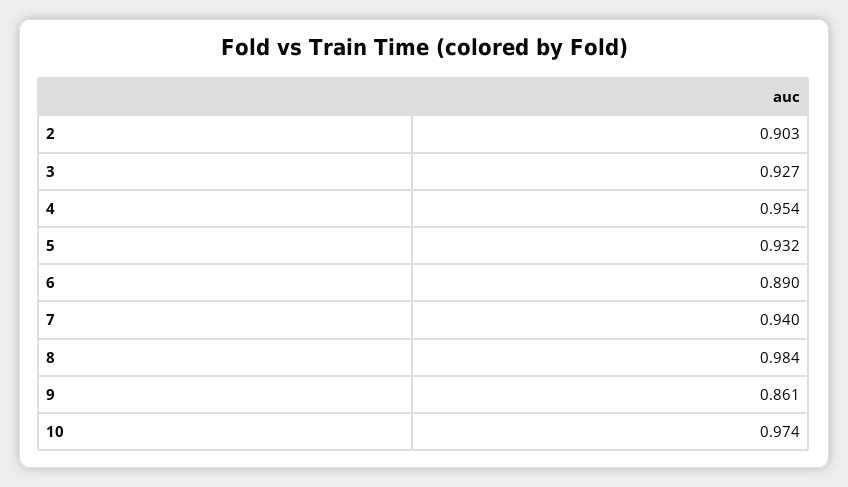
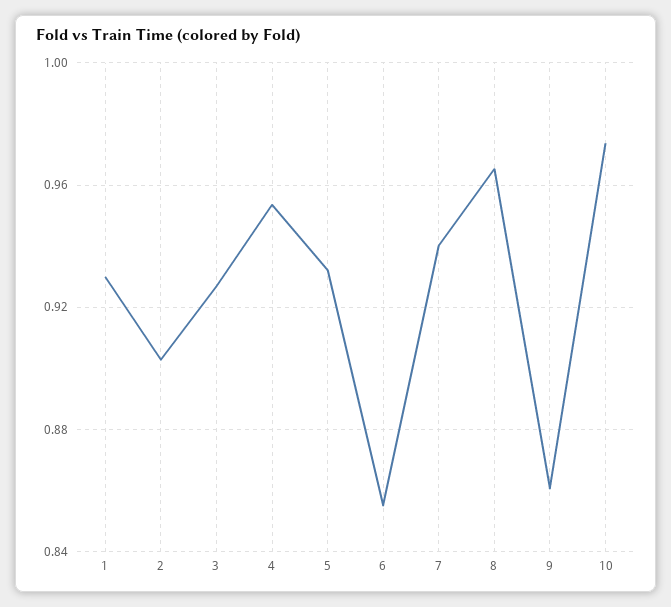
6: 0.89 -> 0.855
8: 0.984 -> 0.965
1: none -> 0.93

